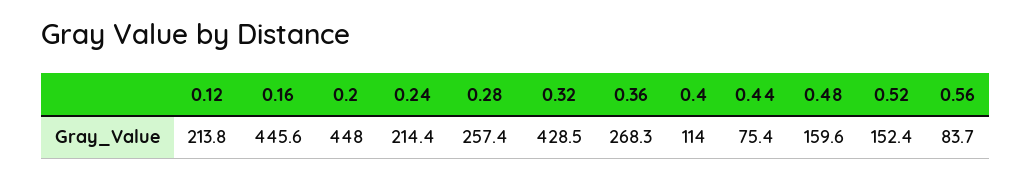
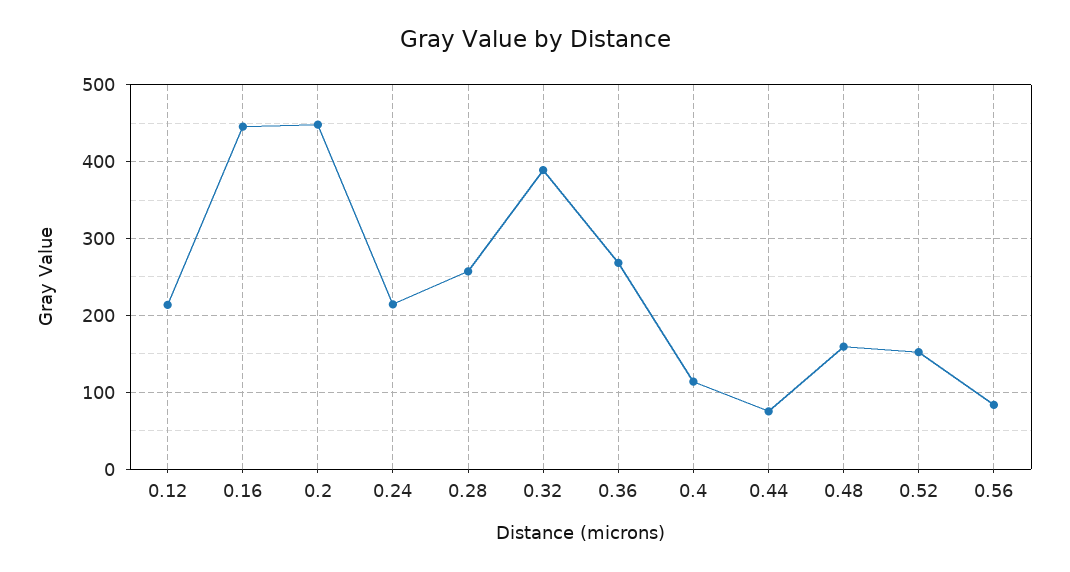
0.32: 428.5 -> 390

